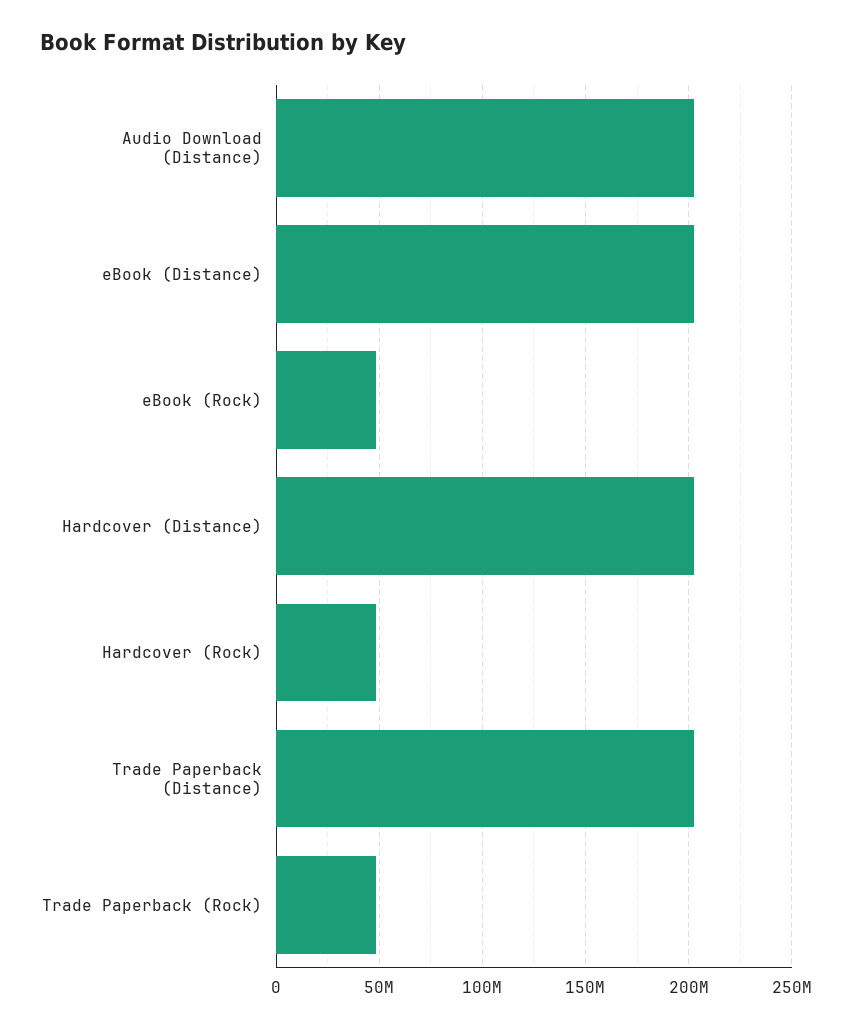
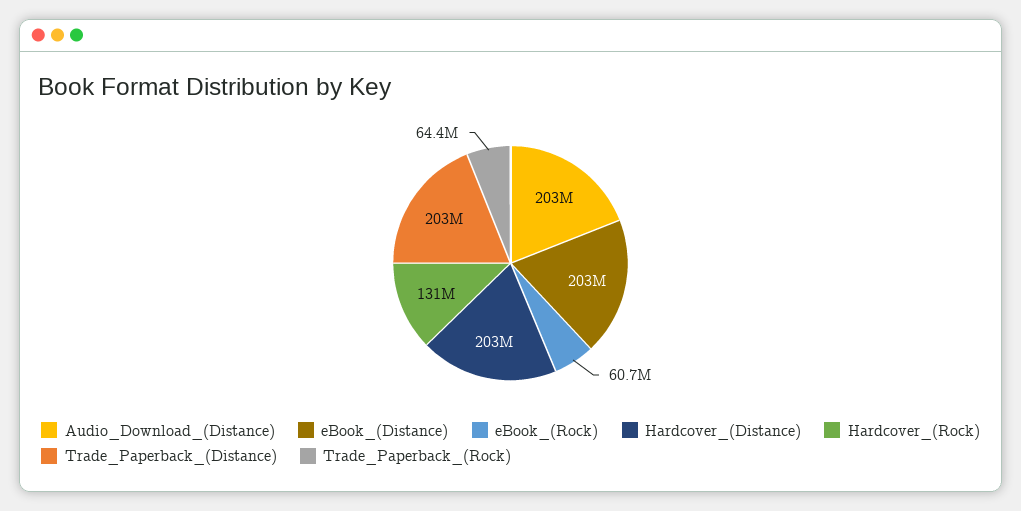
eBook (Rock): 50000000 -> 60700000
Hardcover (Rock): 50000000 -> 131000000
Trade Paperback (Rock): 50000000 -> 64400000

